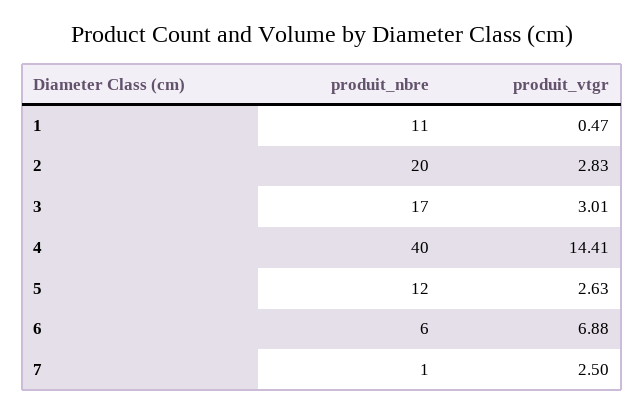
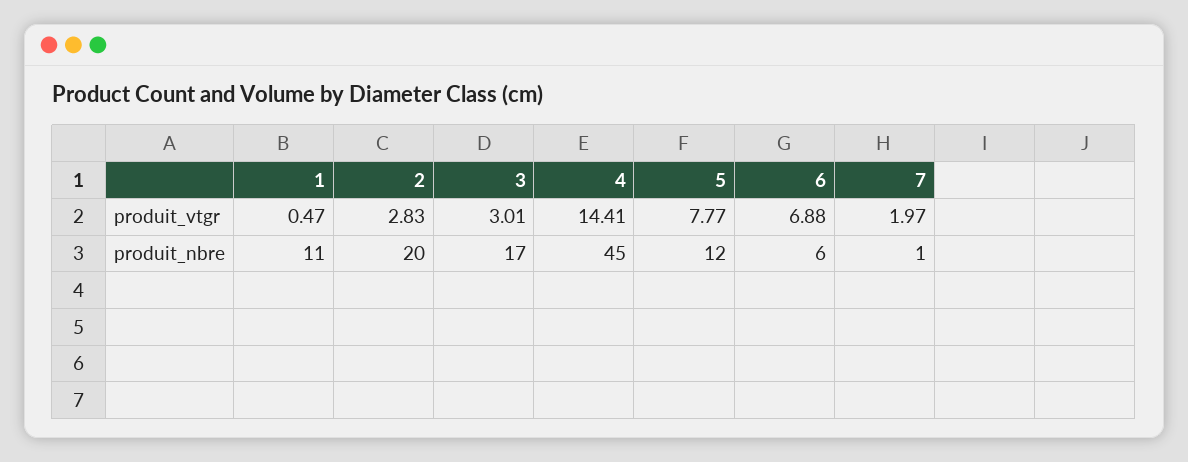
produit_nbre, 4: 40 -> 45
produit_vtgr, 5: 2.63 -> 7.77
produit_vtgr, 7: 2.5 -> 1.97

